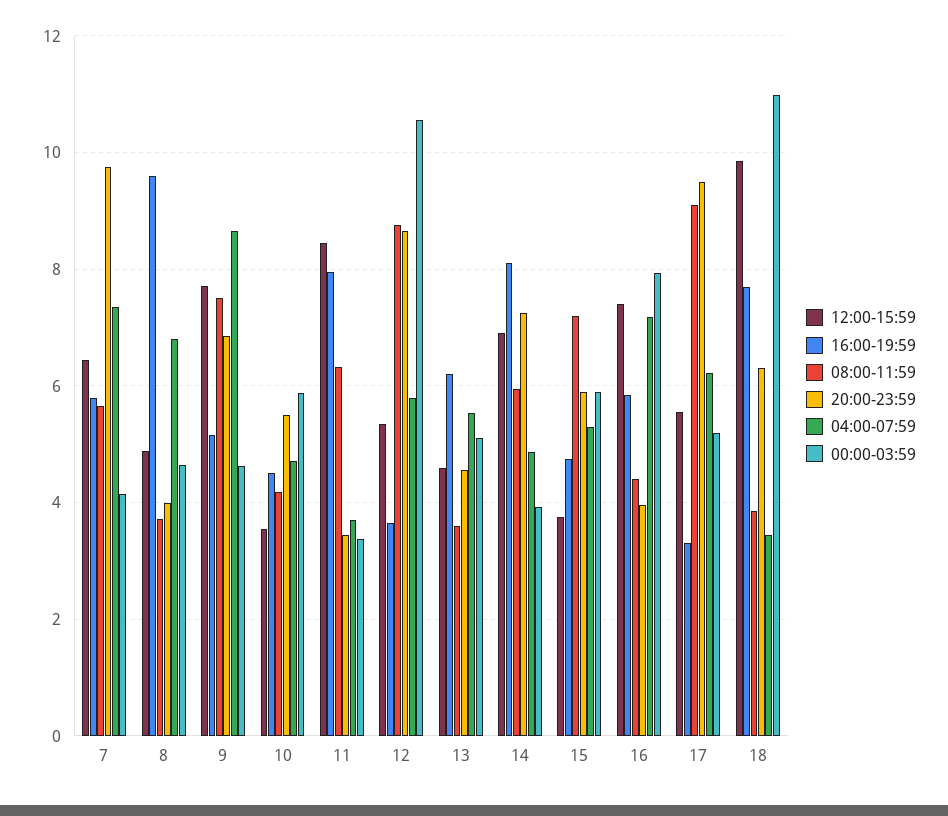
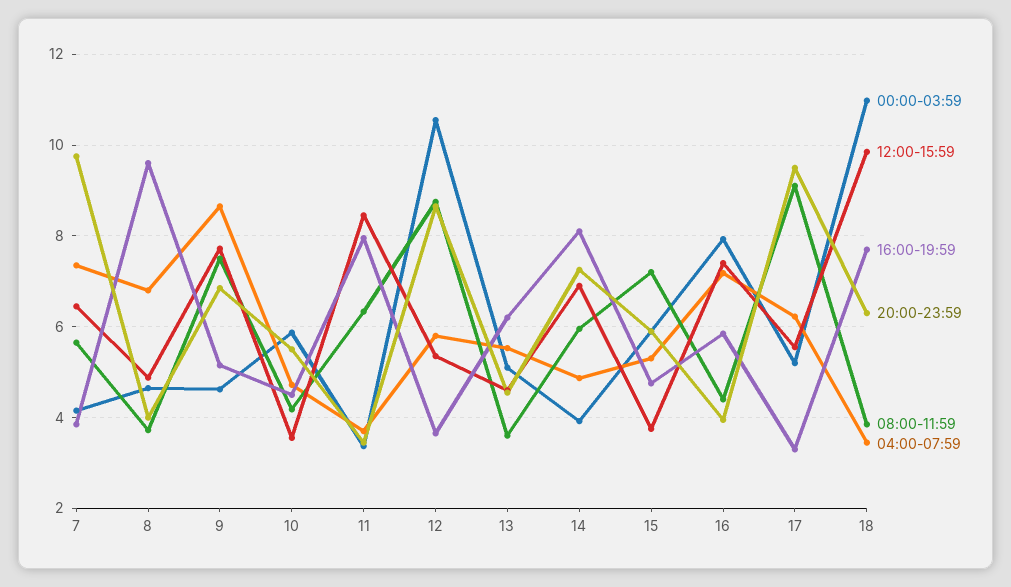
16:00-19:59, 7: 5.8 -> 3.8

